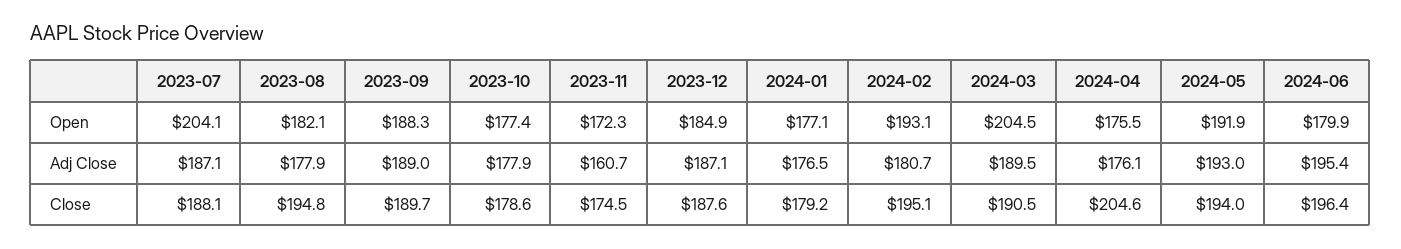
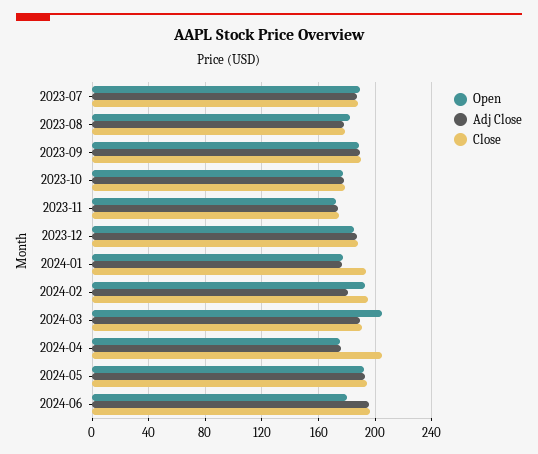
Open, 2023-07: 204.1 -> 190
Adj Close, 2023-11: 160.7 -> 175
Close, 2023-08: 194.8 -> 180
Close, 2024-01: 179.2 -> 195

